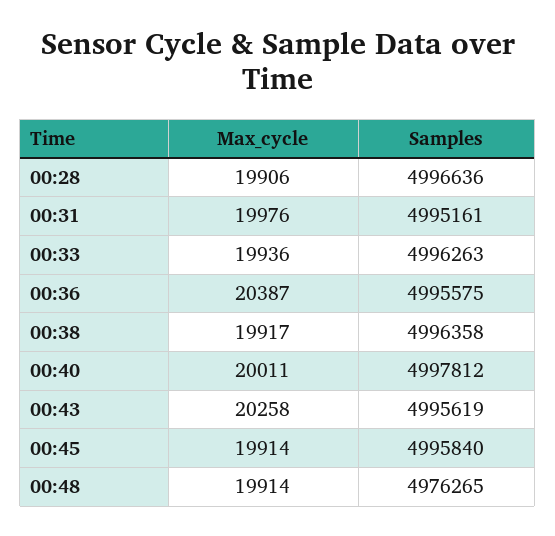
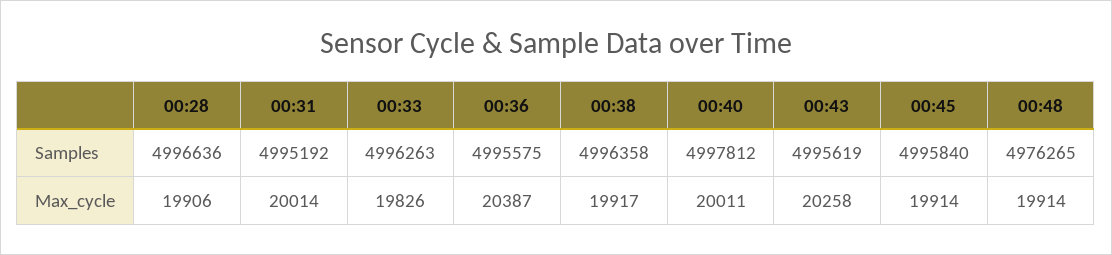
Max_cycle, 00:31: 19976 -> 20014
Samples, 00:31: 4995161 -> 4995192
Max_cycle, 00:33: 19936 -> 19826

